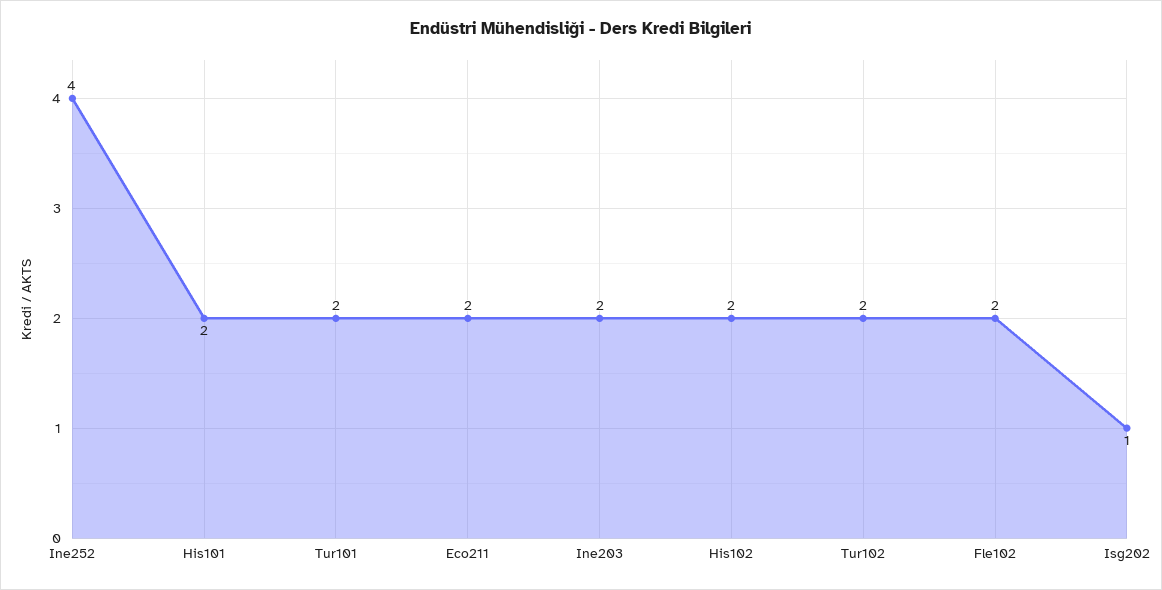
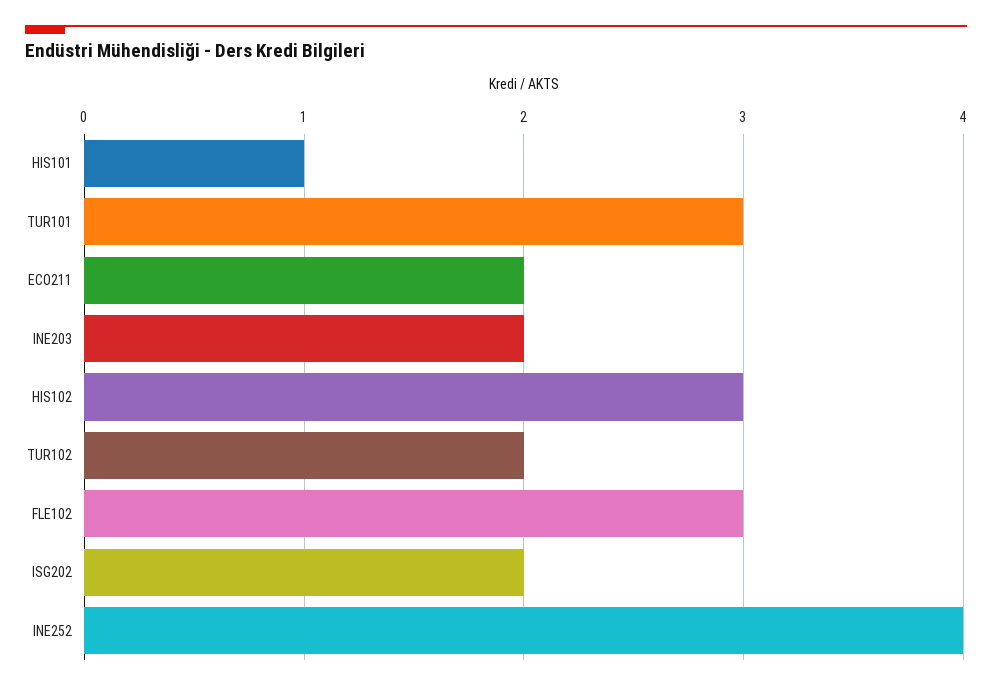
His101: 2 -> 1
Tur101: 2 -> 3
His102: 2 -> 3
Fle102: 2 -> 3
Isg202: 1 -> 2

